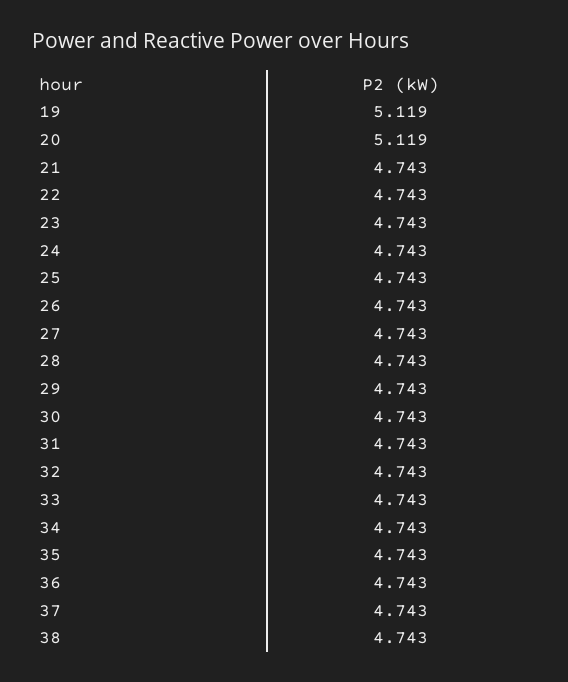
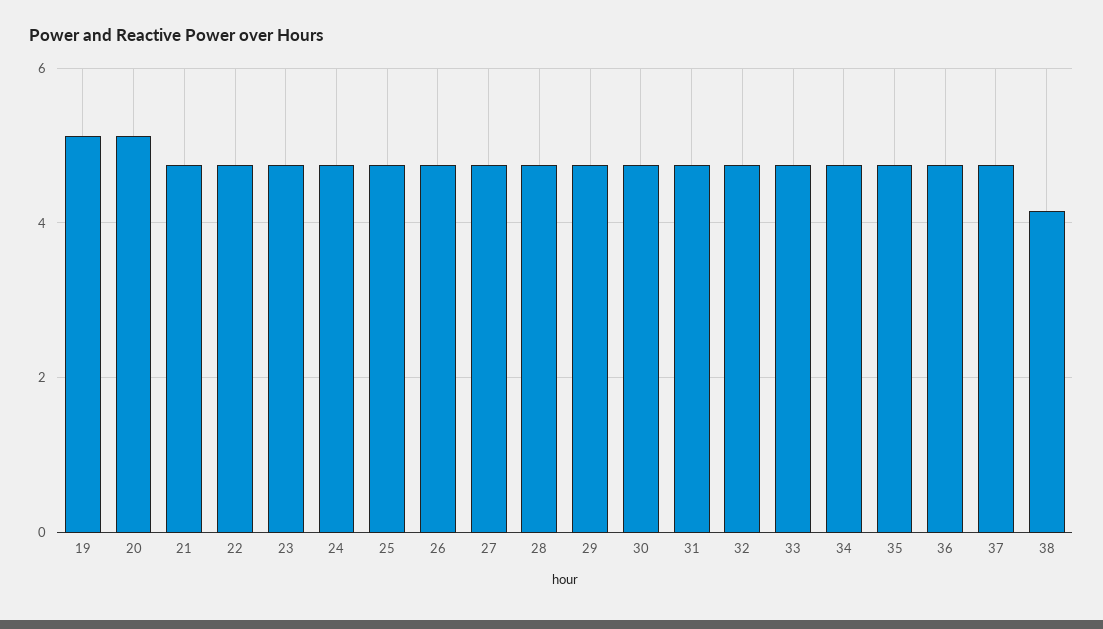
38: 4.743 -> 4.2

